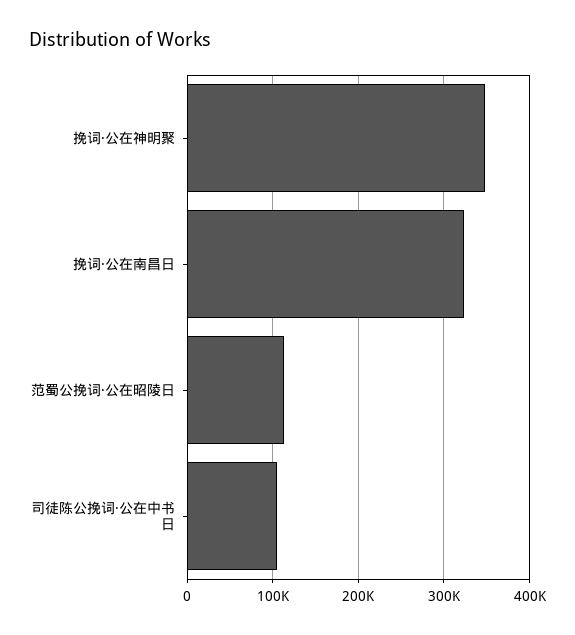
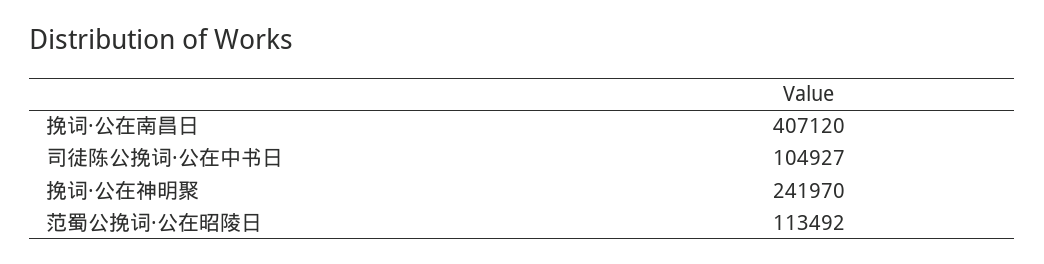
挽词·公在神明聚: 350000 -> 241970
挽词·公在南昌日: 320000 -> 407120

